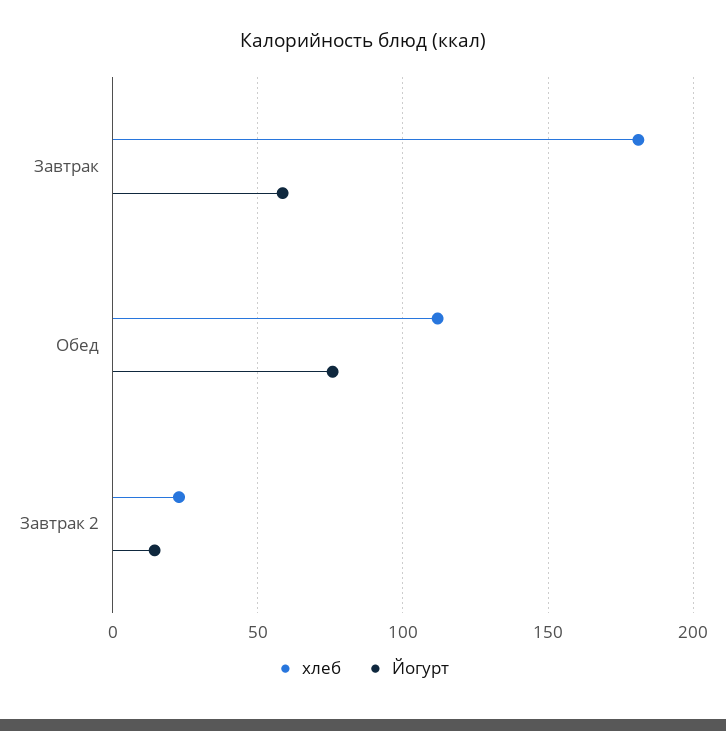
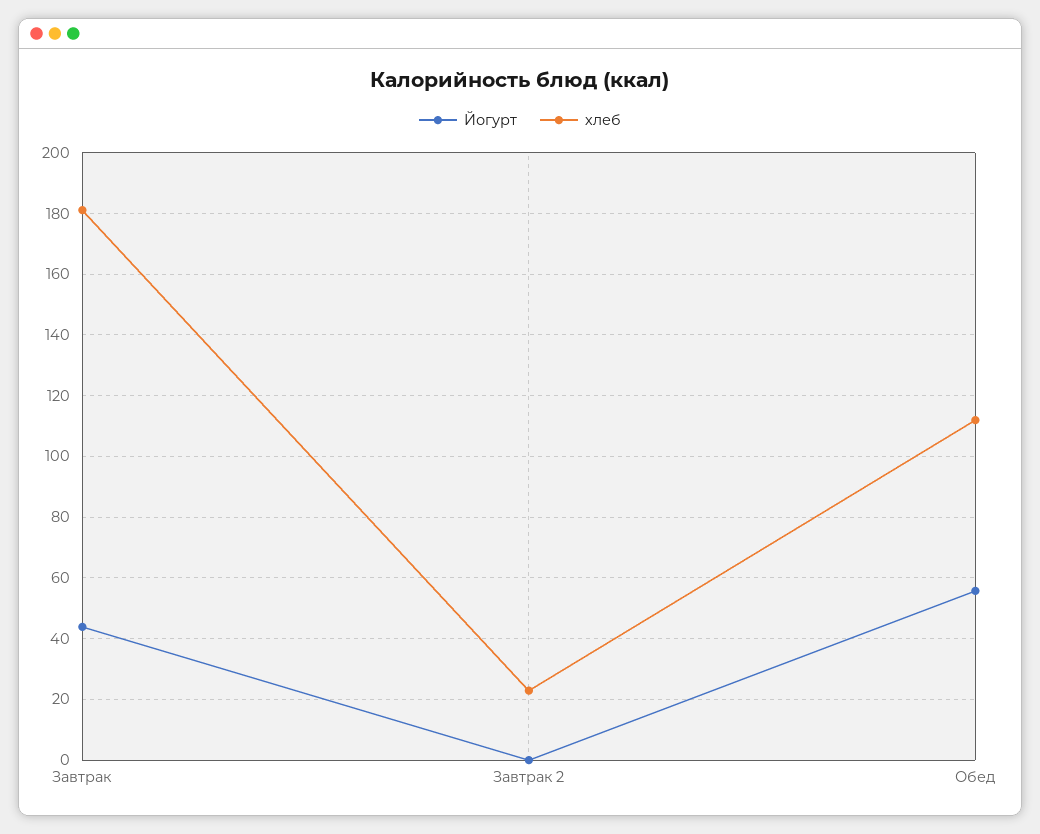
Йогурт, Завтрак: 60 -> 44
Йогурт, Обед: 75 -> 56
Йогурт, Завтрак 2: 15 -> 0

